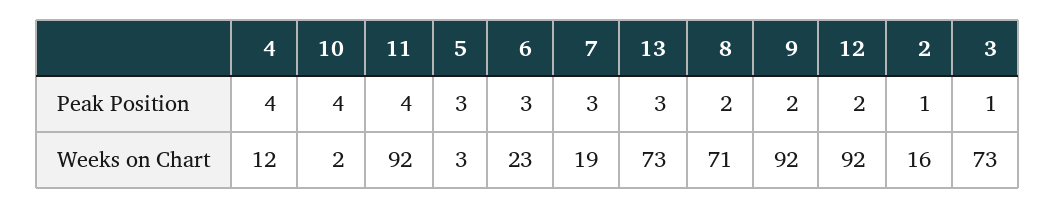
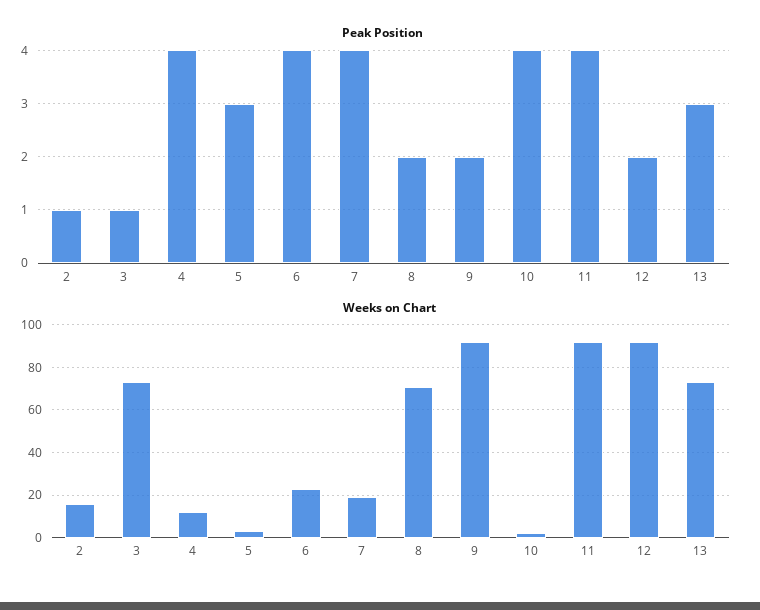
Peak Position, 6: 3 -> 4
Peak Position, 7: 3 -> 4

